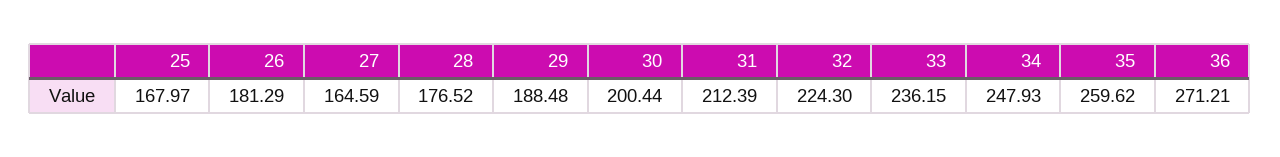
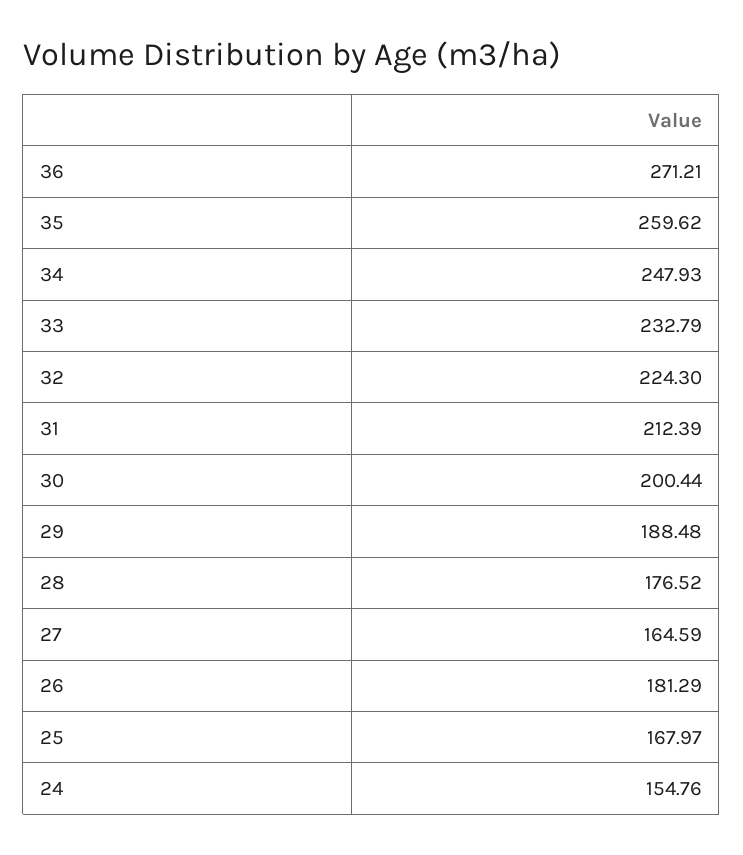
33: 236.15 -> 232.79
24: none -> 154.76

